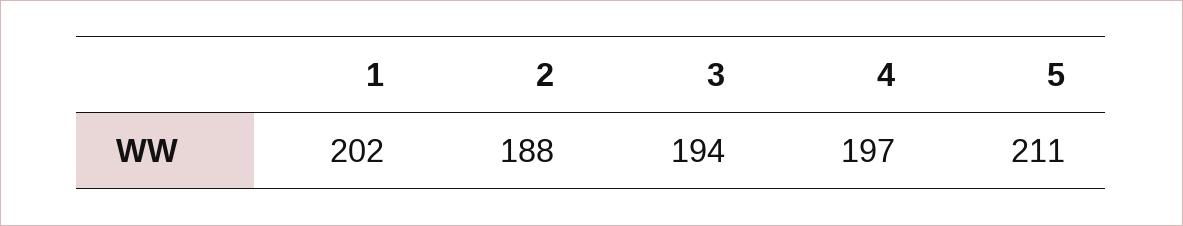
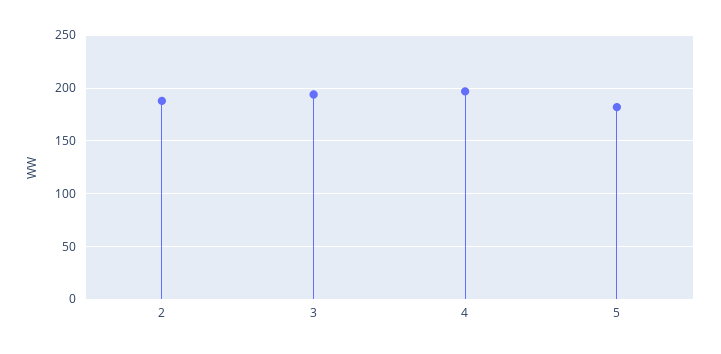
1: 202 -> none
5: 211 -> 180

